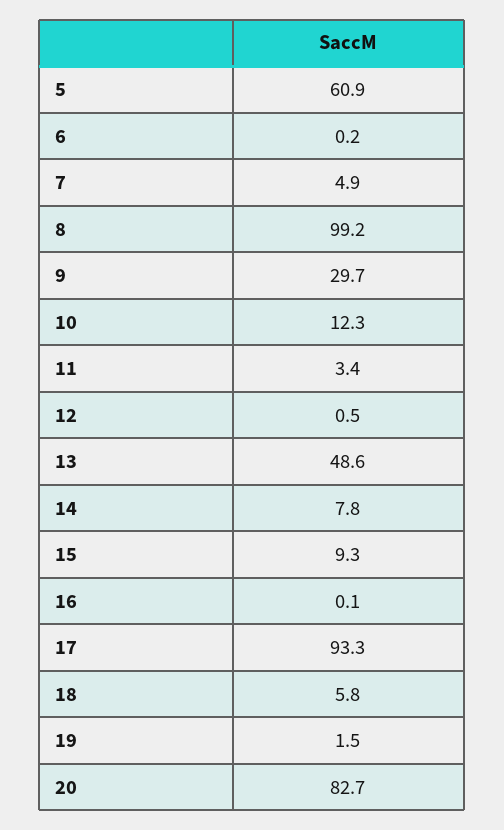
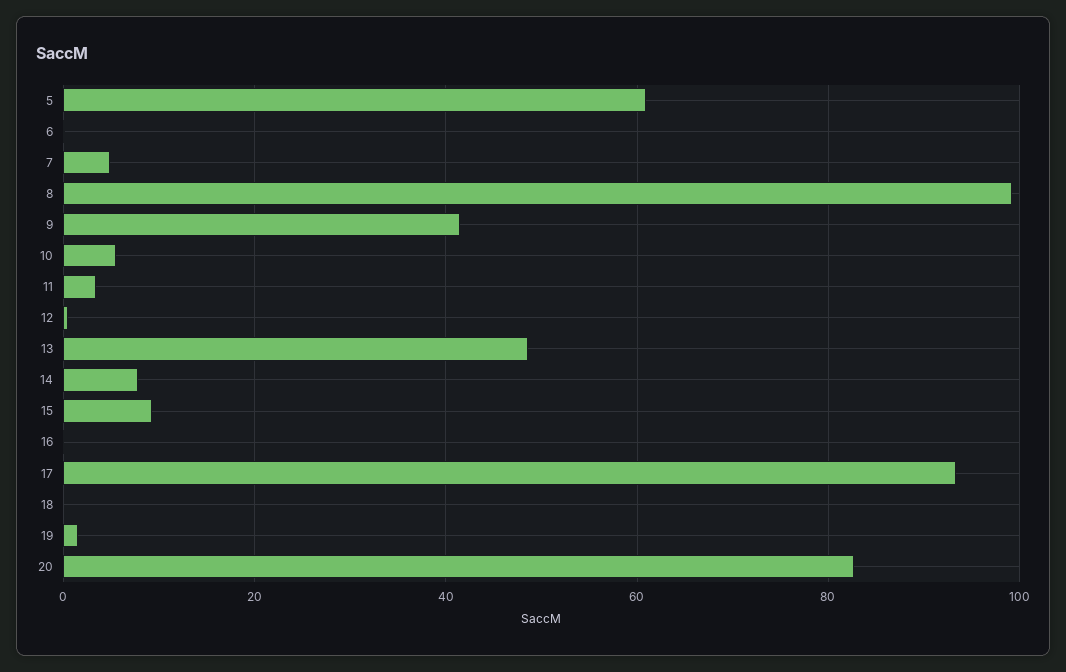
9: 29.7 -> 42
10: 12.3 -> 6
18: 5.8 -> 0

